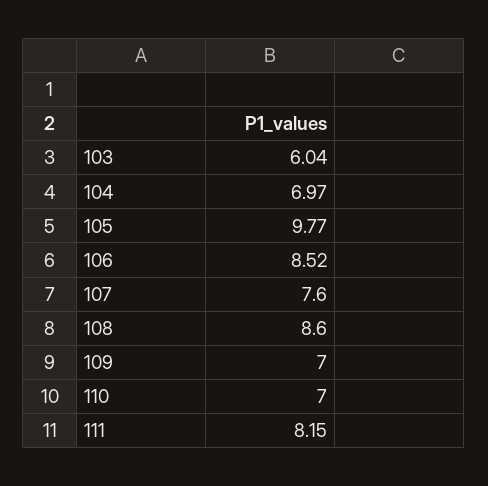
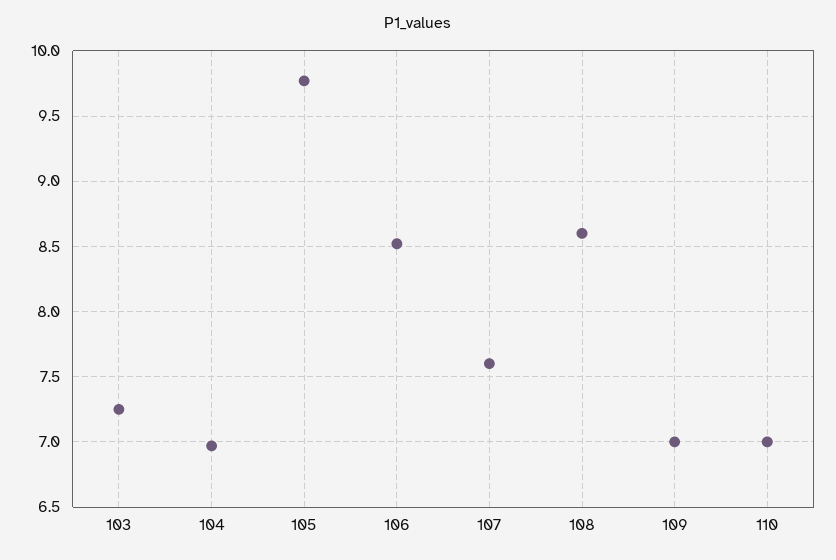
103: 6.04 -> 7.25
111: 8.15 -> none

